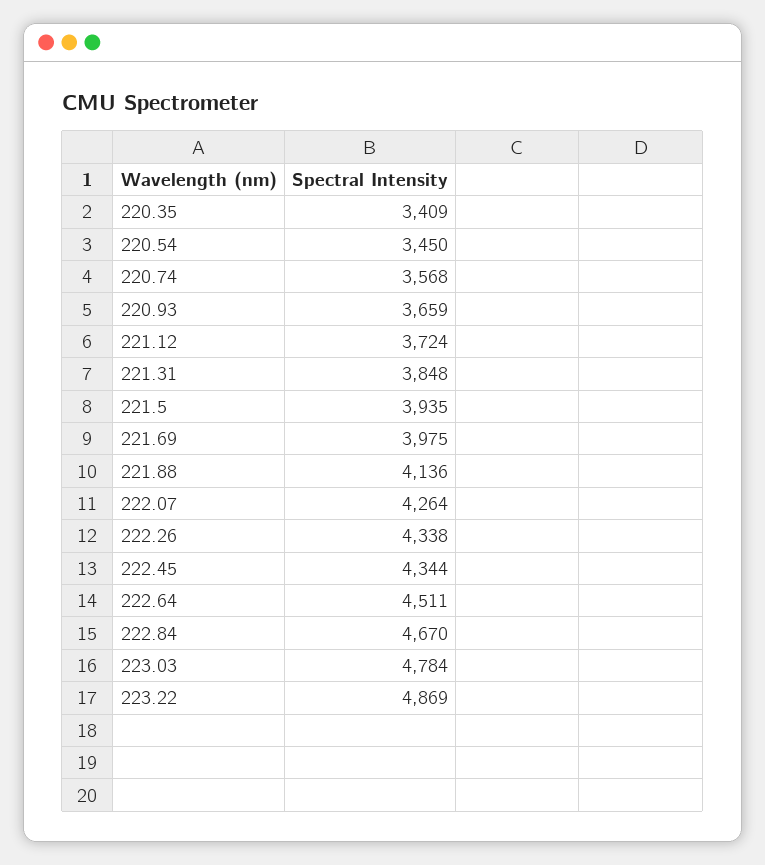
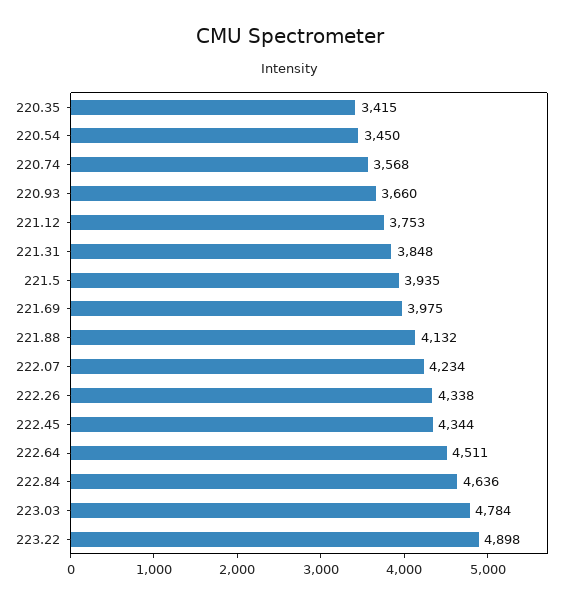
220.35: 3409 -> 3415
220.93: 3659 -> 3660
221.12: 3724 -> 3753
221.88: 4136 -> 4132
222.07: 4264 -> 4234
222.84: 4670 -> 4636
223.22: 4869 -> 4898

